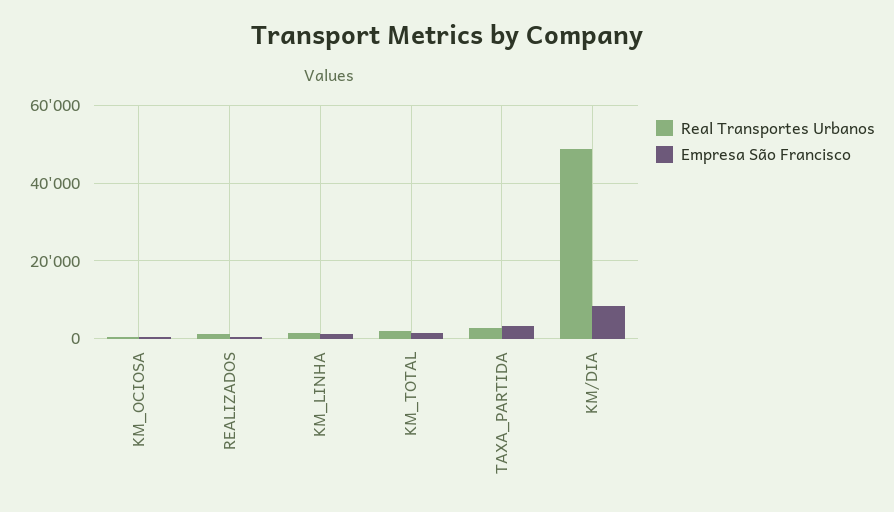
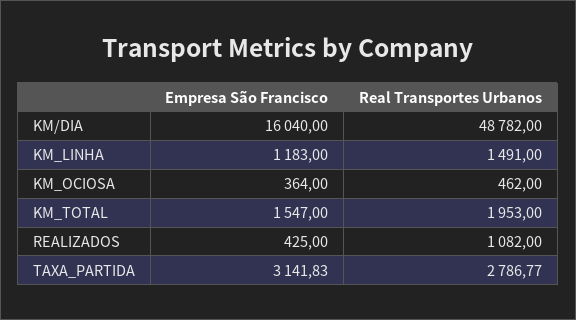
Empresa São Francisco, KM/DIA: 8000 -> 16040

